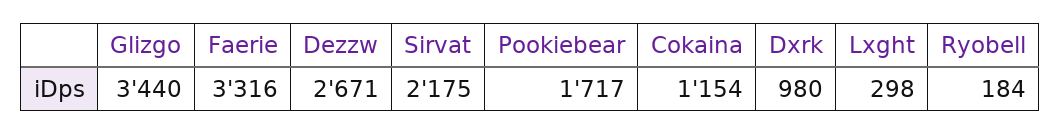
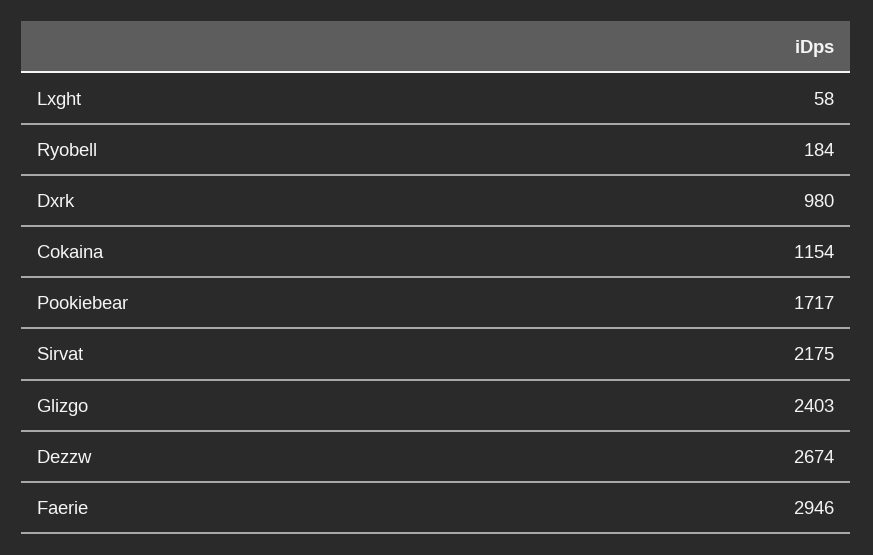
Glizgo: 3440 -> 2403
Faerie: 3316 -> 2946
Dezzw: 2671 -> 2674
Lxght: 298 -> 58

